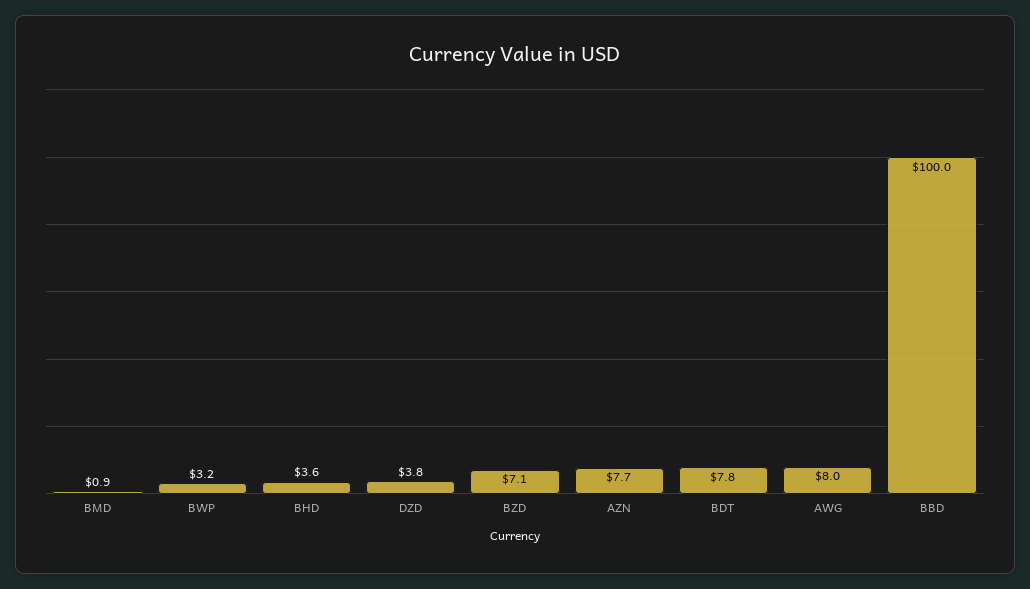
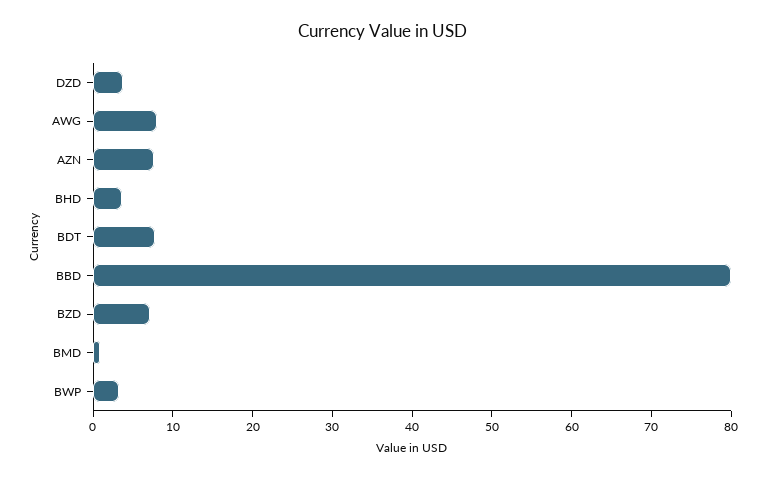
BBD: 100 -> 80

